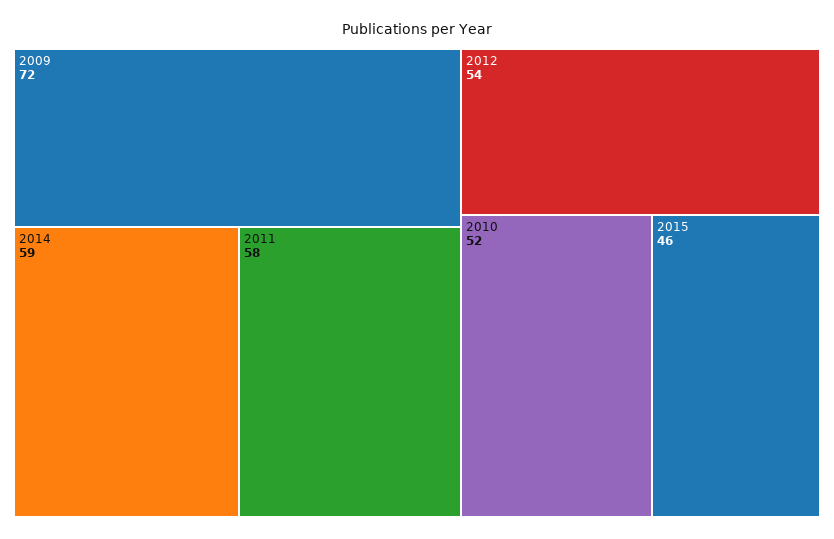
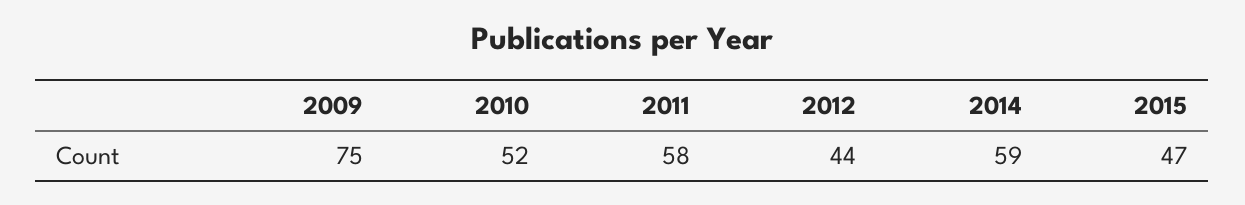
2009: 72 -> 75
2012: 54 -> 44
2015: 46 -> 47

